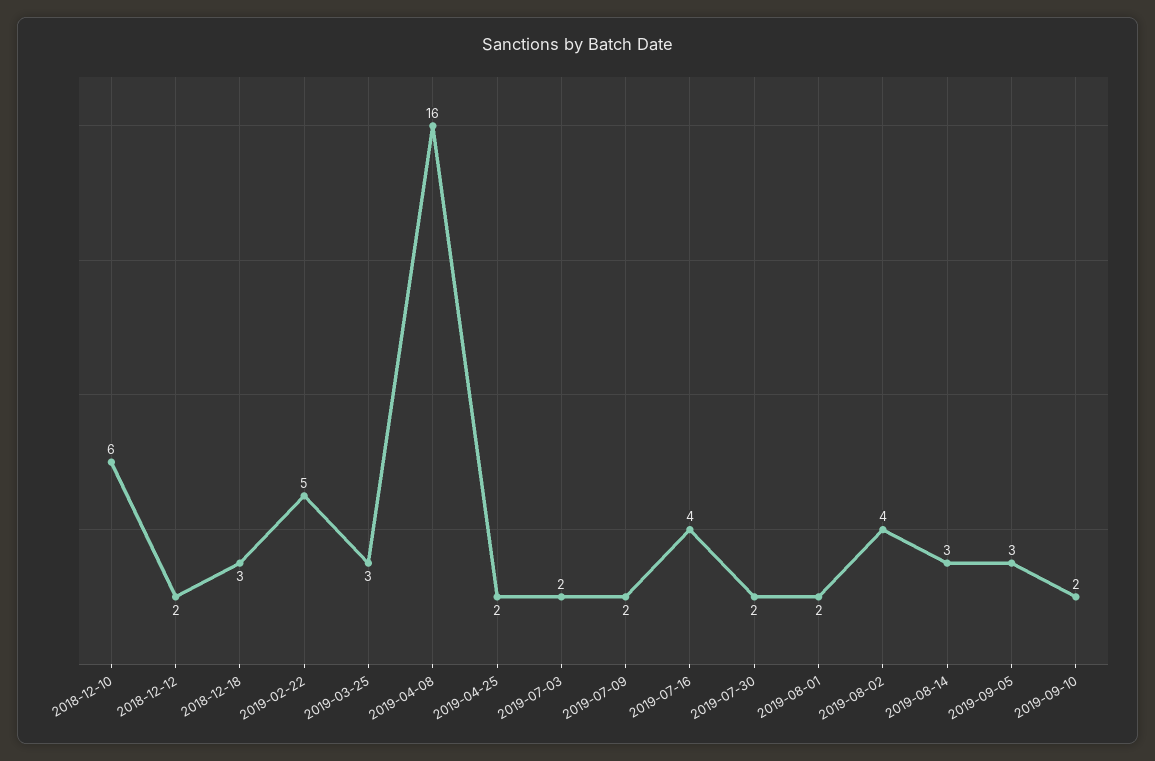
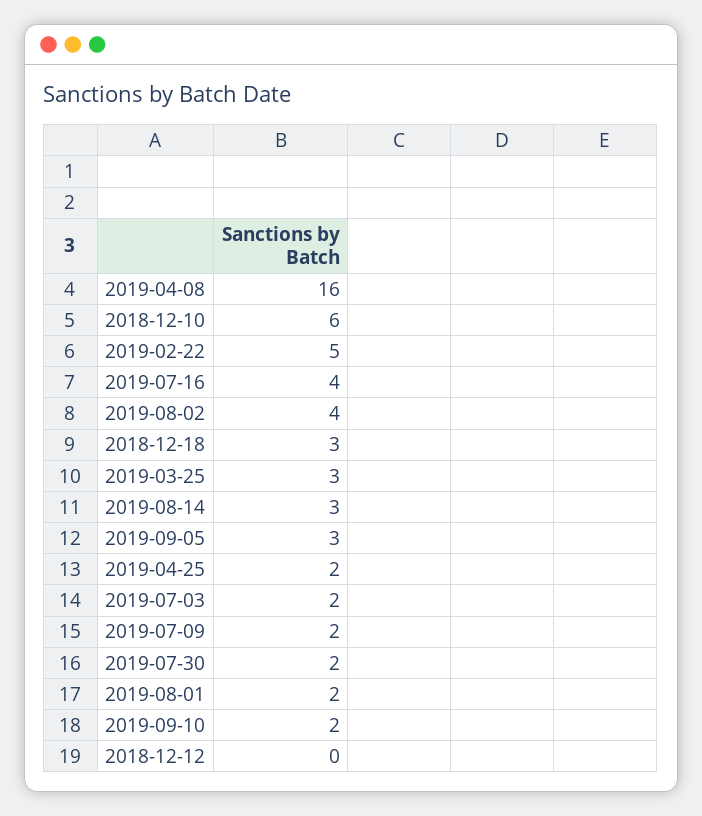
2018-12-12: 2 -> 0

